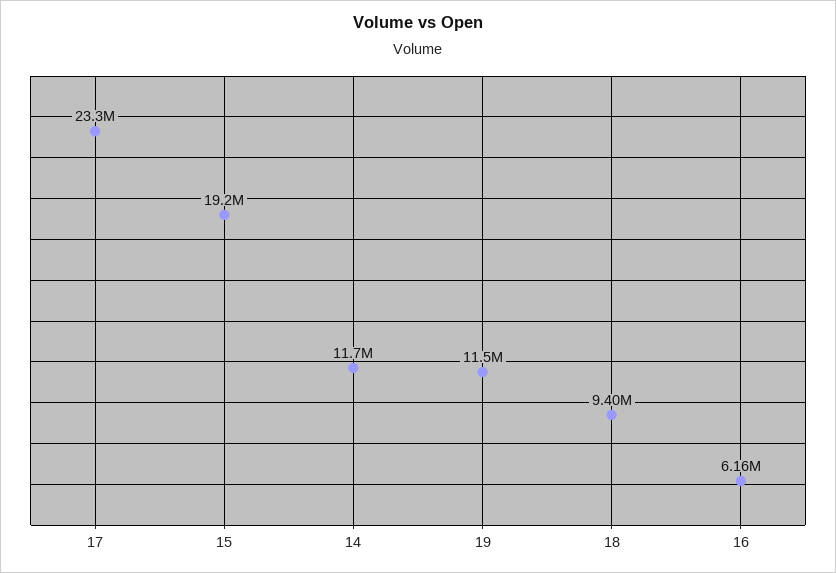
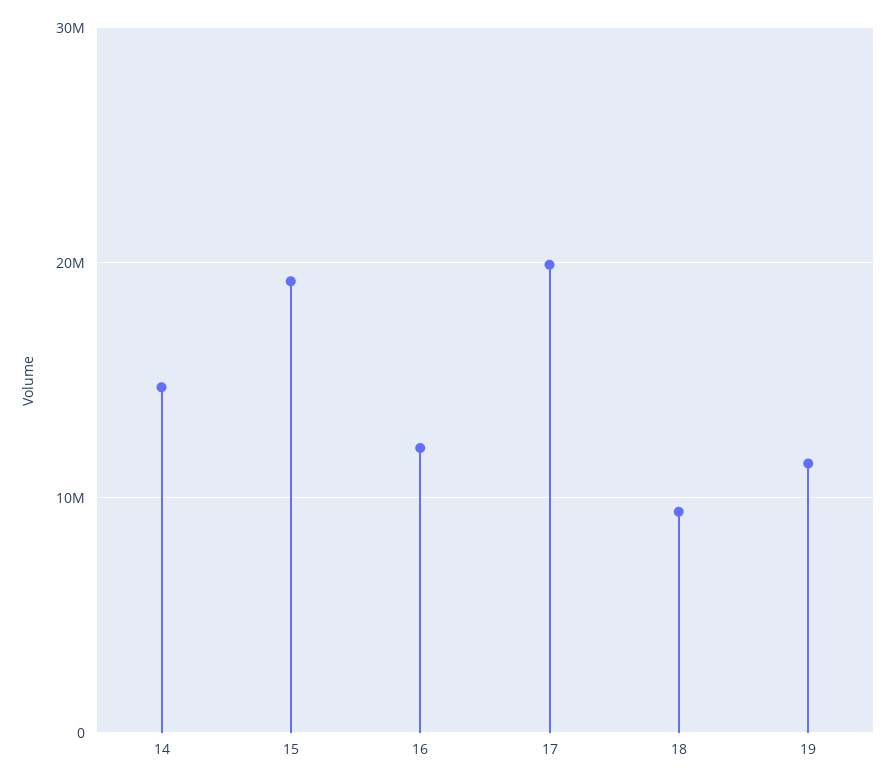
17: 23300000 -> 20000000
14: 11700000 -> 15000000
16: 6160000 -> 12000000

